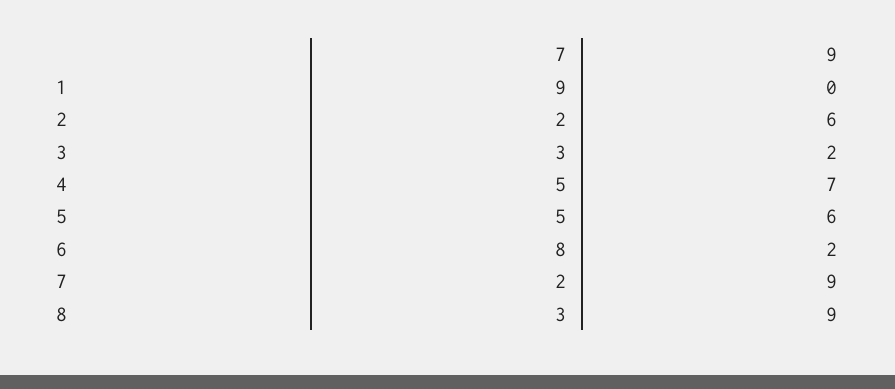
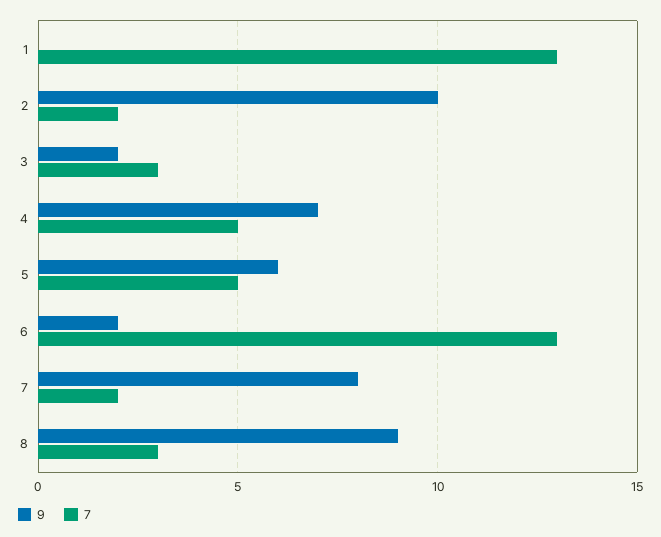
7, 1: 9 -> 13
9, 2: 6 -> 10
7, 6: 8 -> 13
9, 7: 9 -> 8

